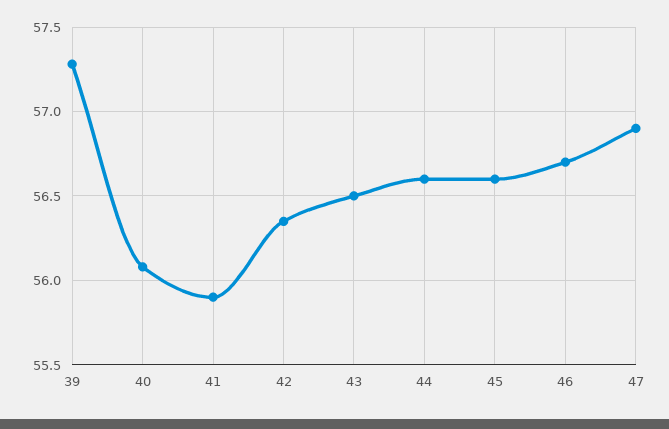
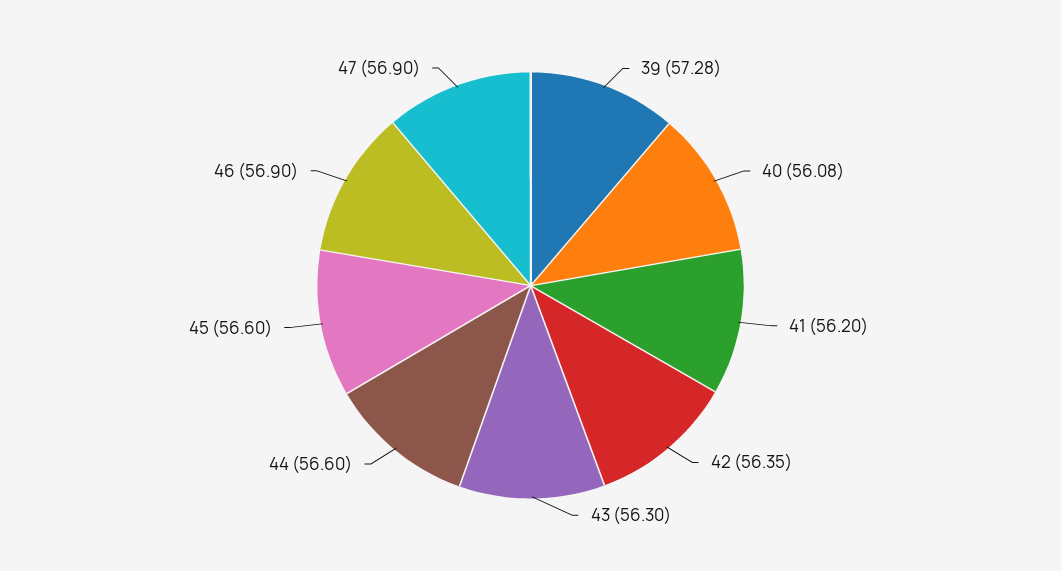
41: 55.9 -> 56.2
43: 56.5 -> 56.3
46: 56.7 -> 56.9

